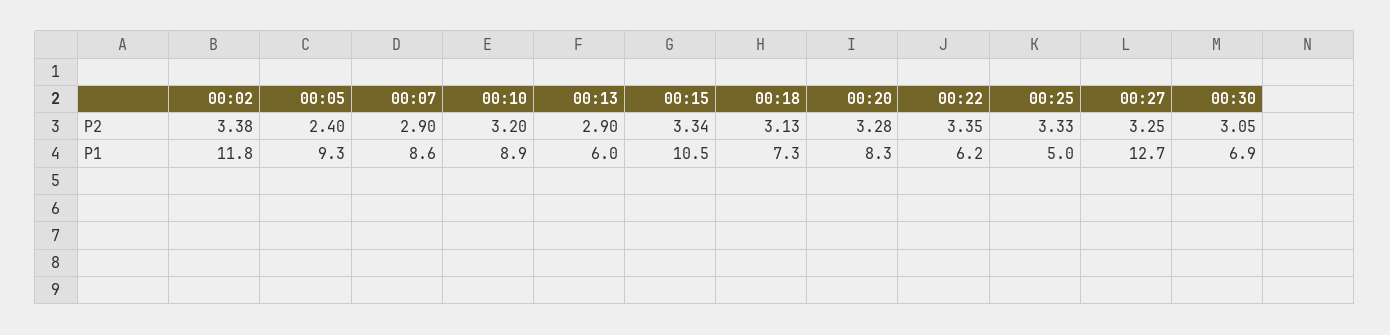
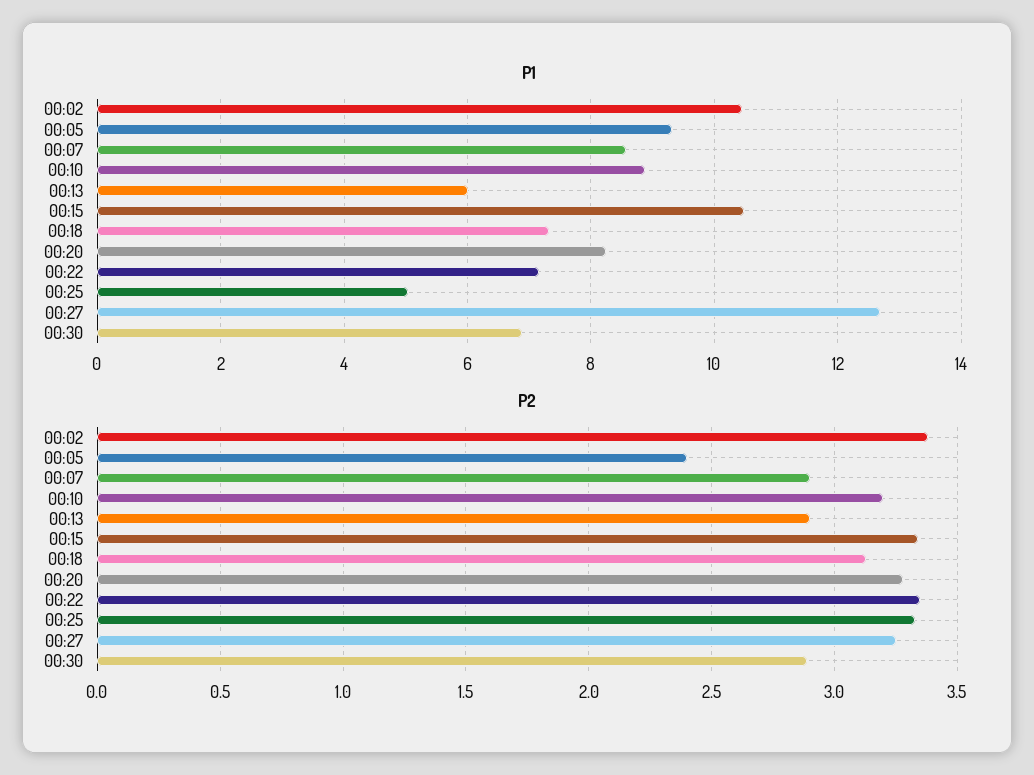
P2, 00:30: 3.05 -> 2.9
P1, 00:02: 11.8 -> 10.4
P1, 00:22: 6.2 -> 7.2

